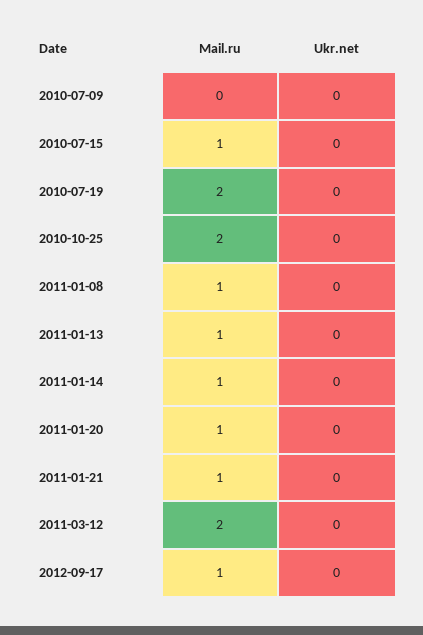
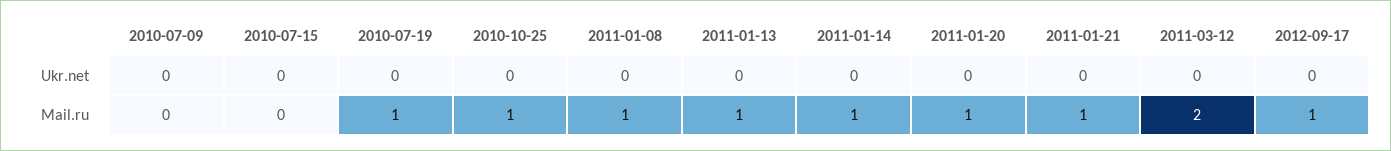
Mail.ru, 2010-07-15: 1 -> 0
Mail.ru, 2010-07-19: 2 -> 1
Mail.ru, 2010-10-25: 2 -> 1

